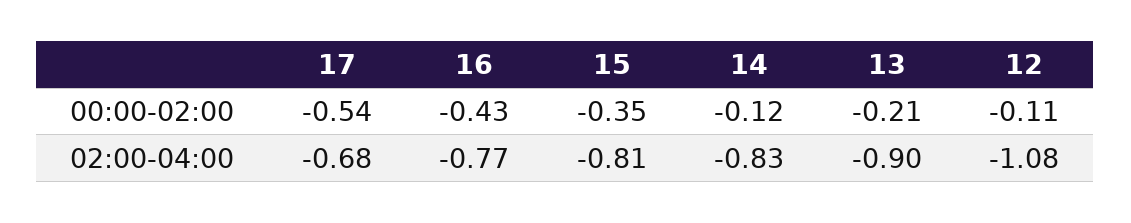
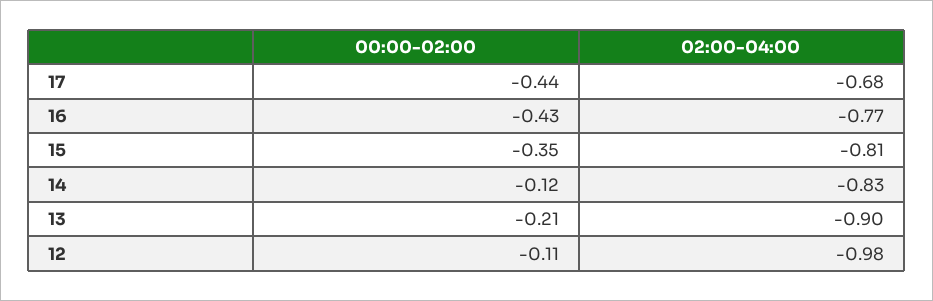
17, 00:00-02:00: -0.54 -> -0.44
12, 02:00-04:00: -1.08 -> -0.98

